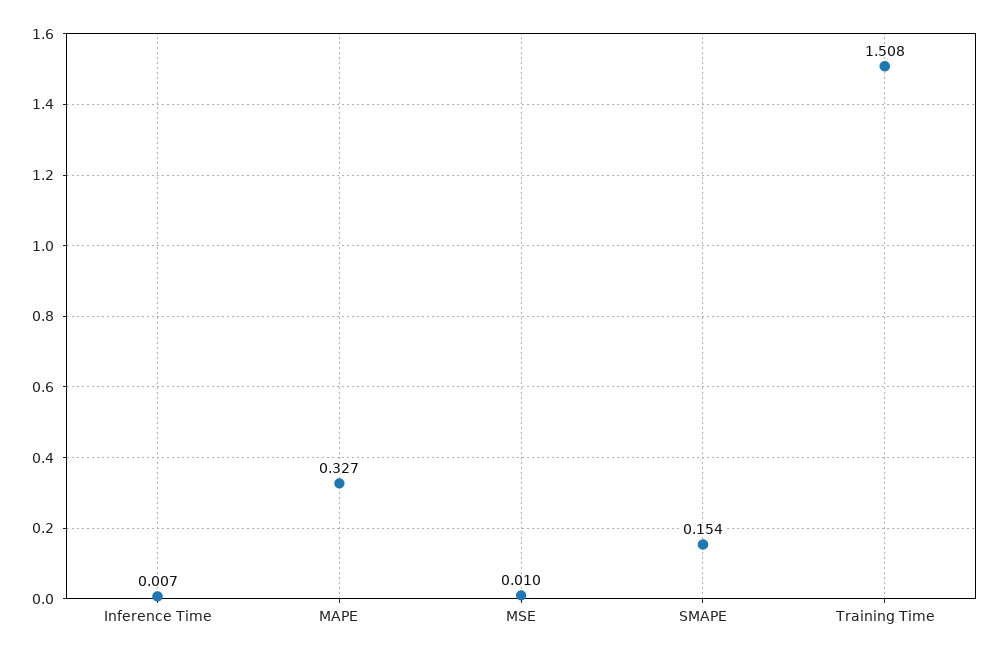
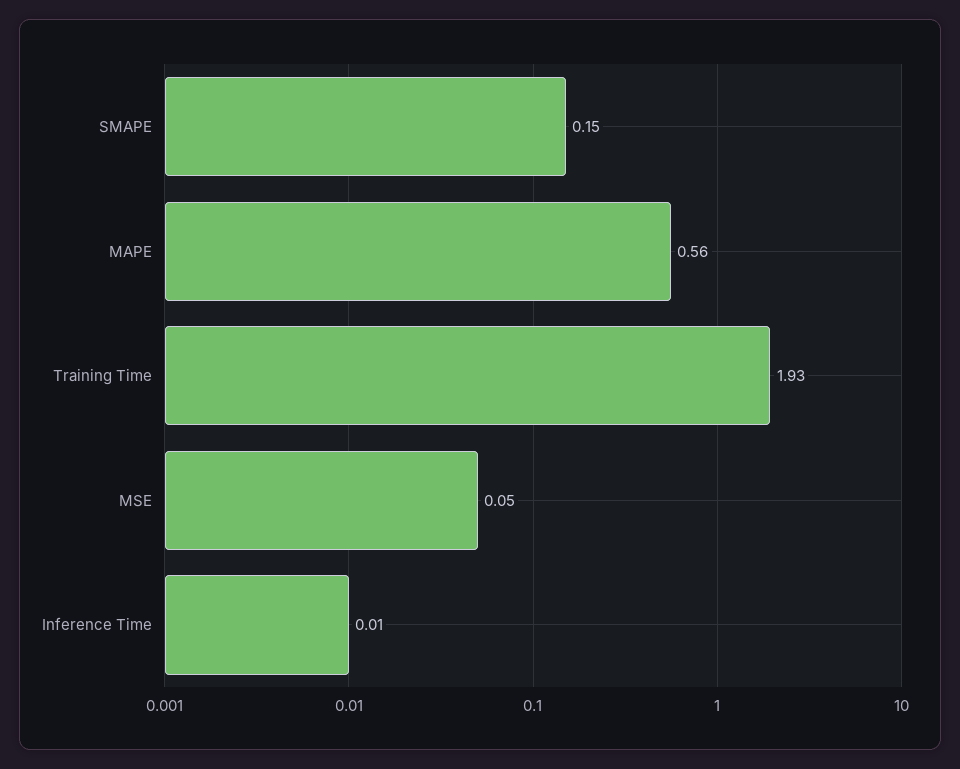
MAPE: 0.327 -> 0.56
MSE: 0.01 -> 0.05
Training Time: 1.508 -> 1.93

